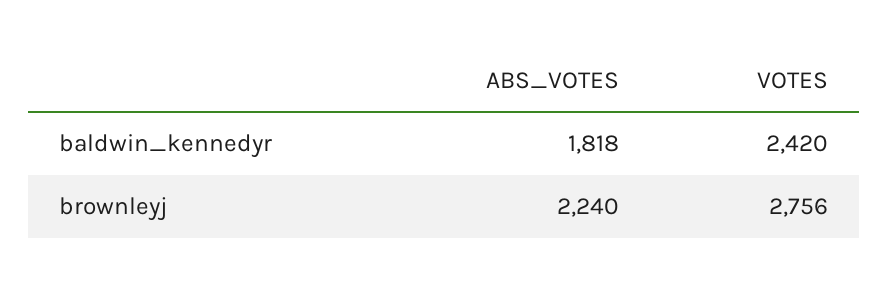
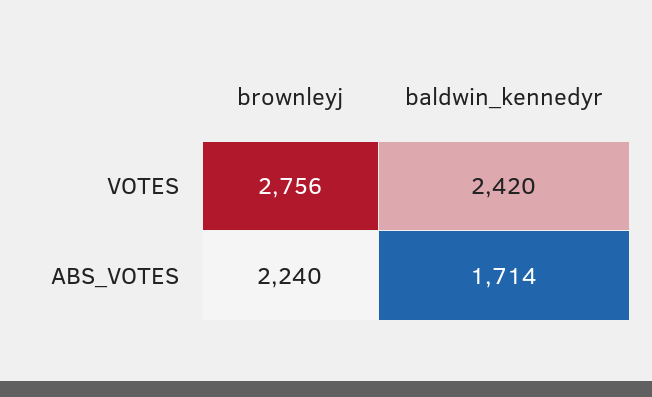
ABS_VOTES, baldwin_kennedyr: 1818 -> 1714

